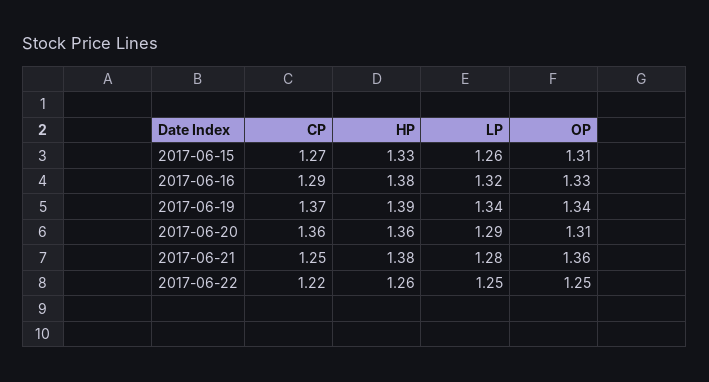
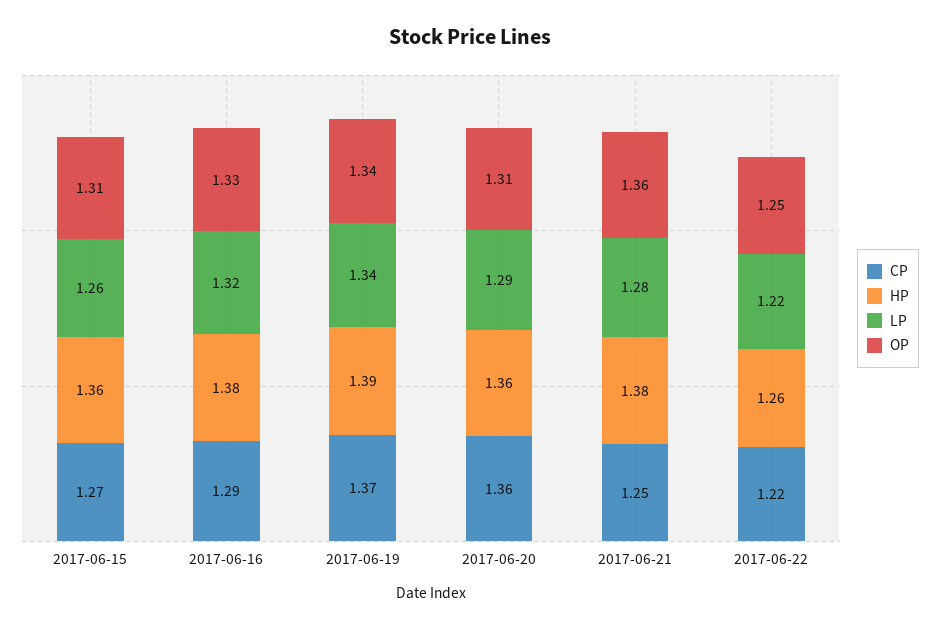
HP, 2017-06-15: 1.33 -> 1.36
LP, 2017-06-22: 1.25 -> 1.22

